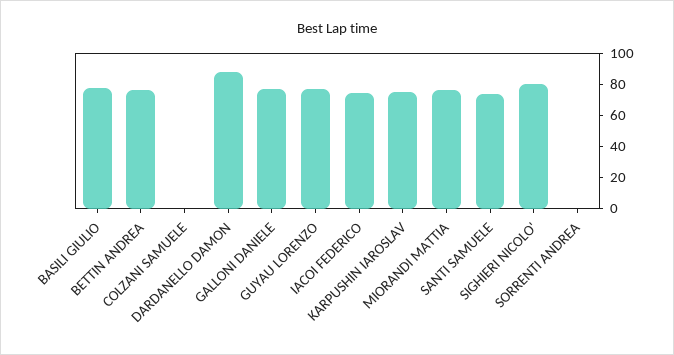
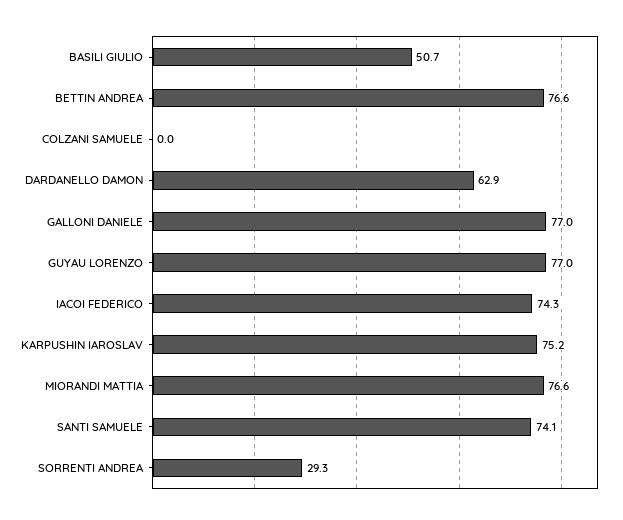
BASILI GIULIO: 80 -> 50.7
DARDANELLO DAMON: 90 -> 62.9
SIGHIERI NICOLO': 80 -> none
SORRENTI ANDREA: 0 -> 29.3

